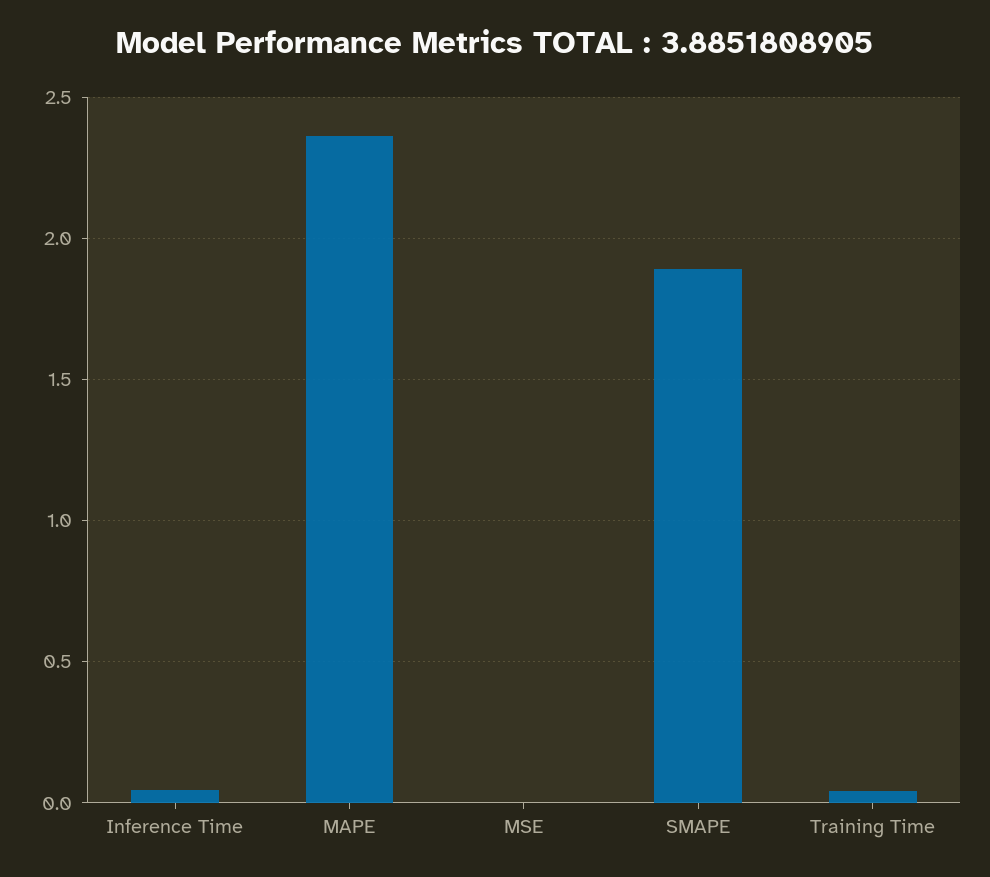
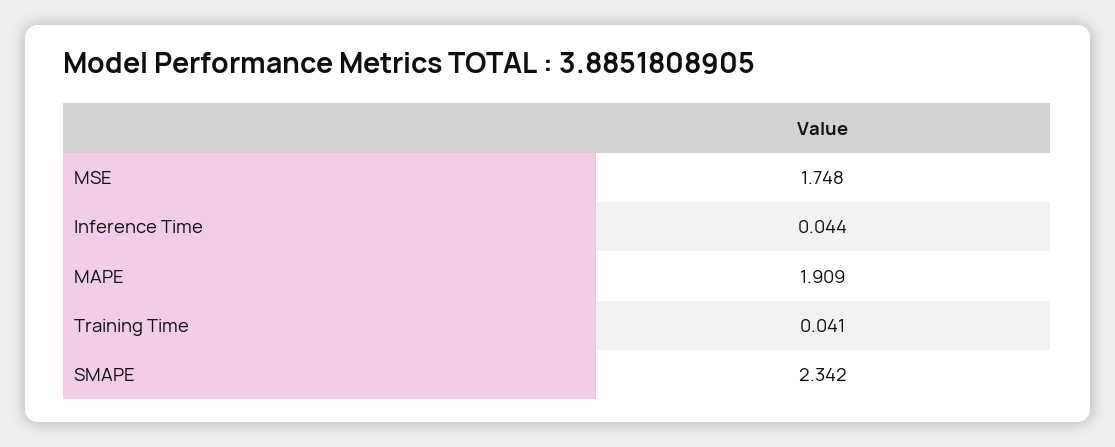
MAPE: 2.35 -> 1.909
MSE: 0 -> 1.748
SMAPE: 1.9 -> 2.342

